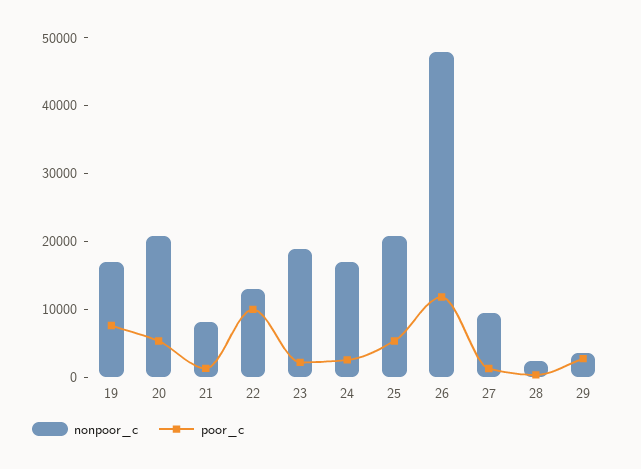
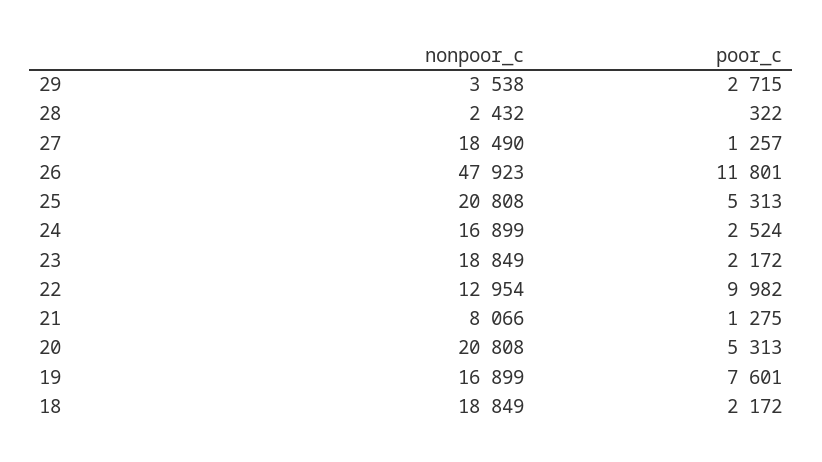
nonpoor_c, 27: 10000 -> 18490
nonpoor_c, 18: none -> 18849
poor_c, 18: none -> 2172

